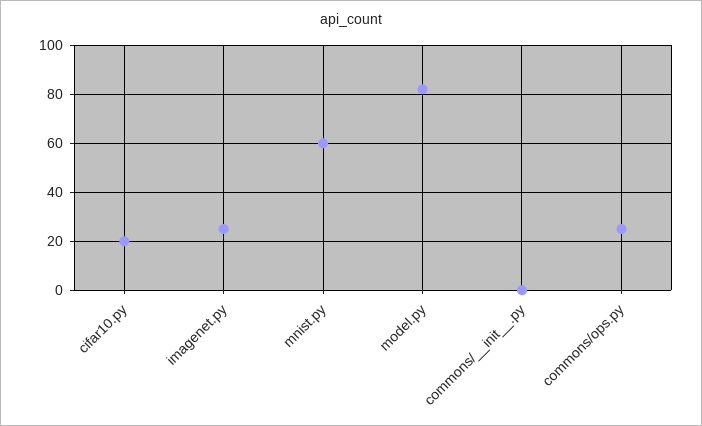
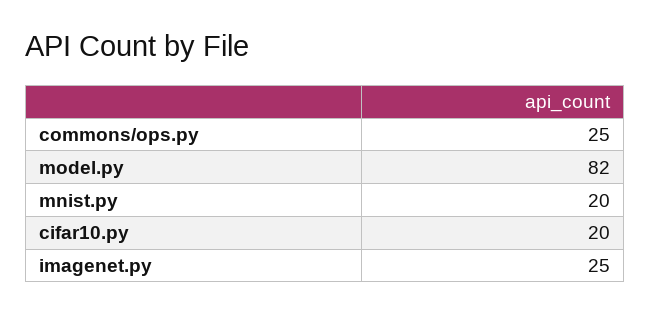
mnist.py: 60 -> 20
commons/__init__.py: 0 -> none

